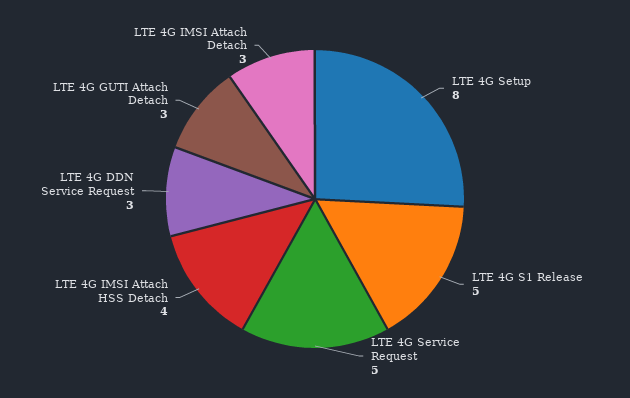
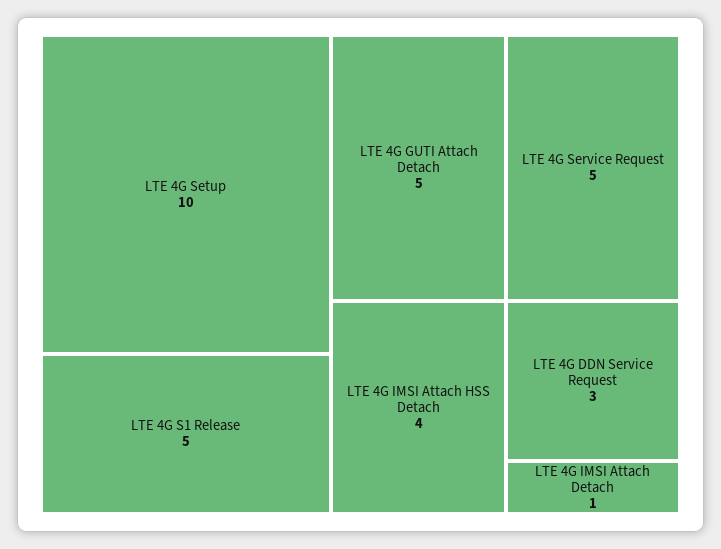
LTE 4G Setup: 8 -> 10
LTE 4G GUTI Attach Detach: 3 -> 5
LTE 4G IMSI Attach Detach: 3 -> 1

